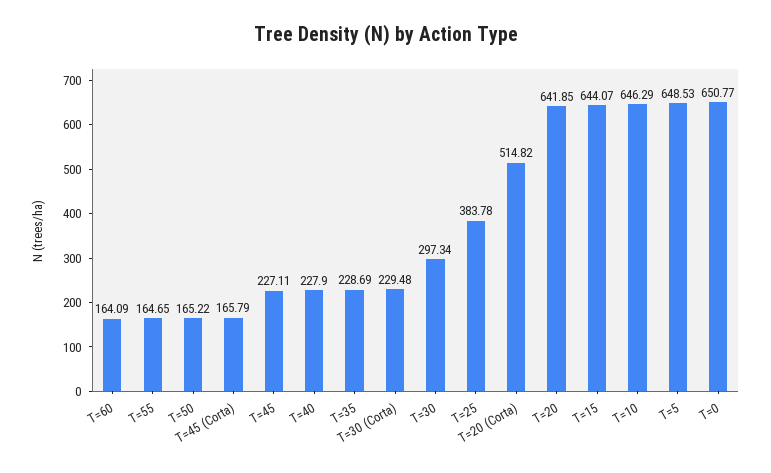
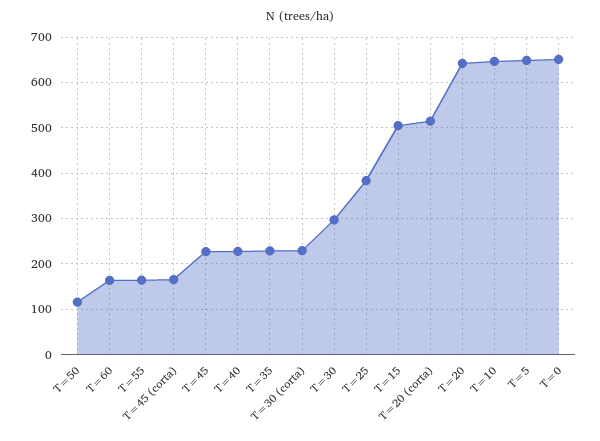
T=50: 165.22 -> 120
T=15: 644.07 -> 500

